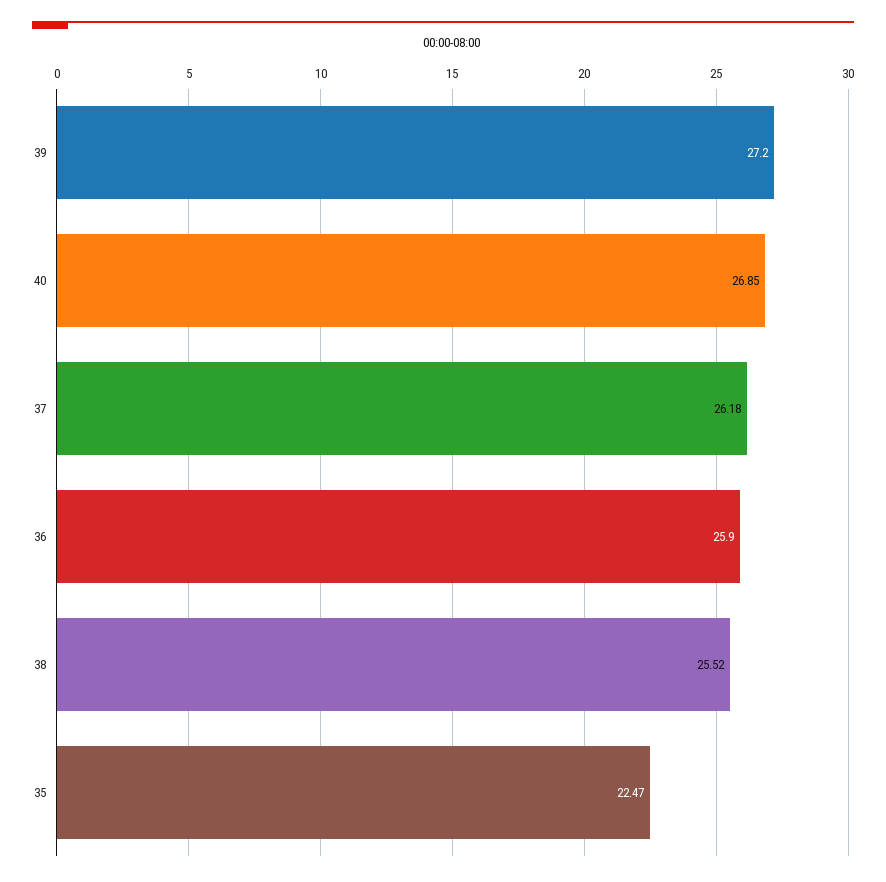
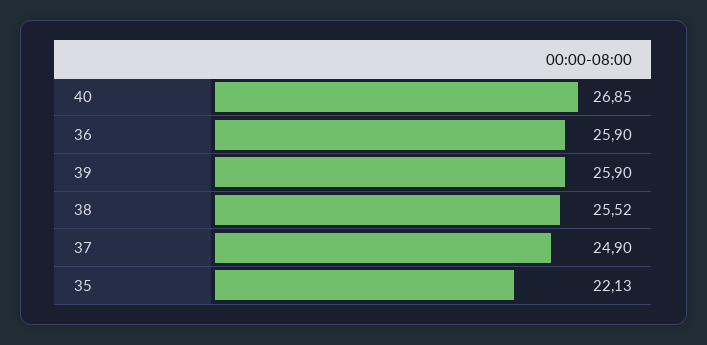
39: 27.2 -> 25.9
37: 26.18 -> 24.9
35: 22.47 -> 22.13

